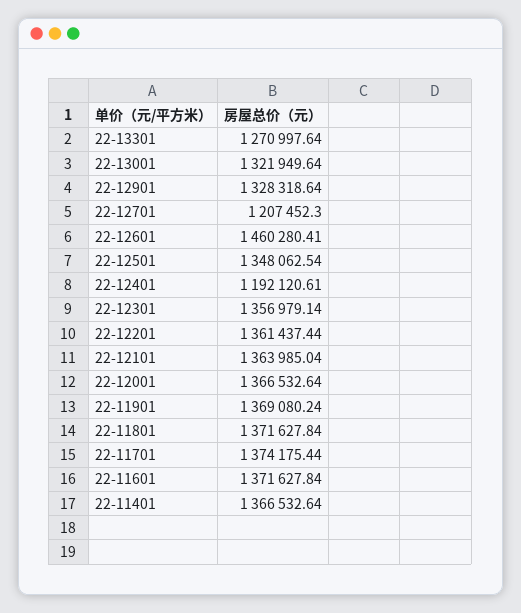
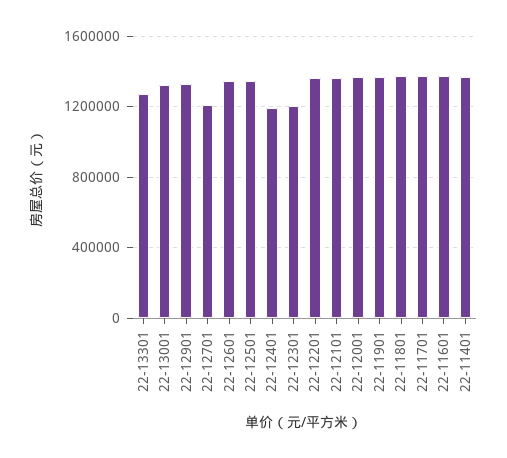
22-12601: 1460280.41 -> 1350000
22-12301: 1356979.14 -> 1200000

